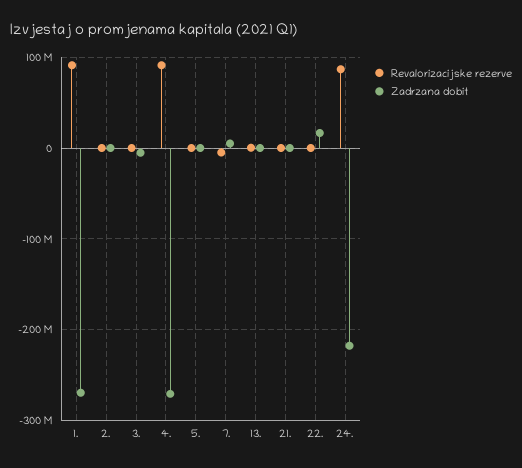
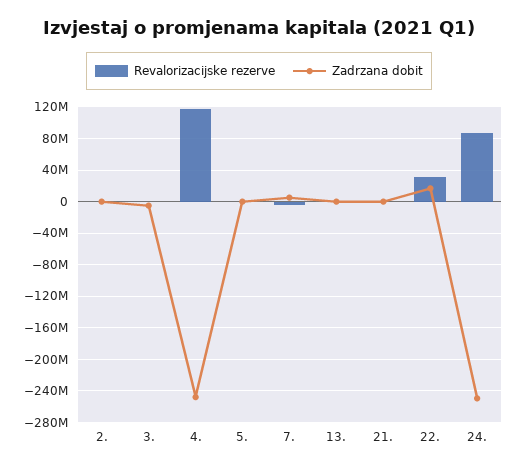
Revalorizacijske rezerve, 1.: 90000000 -> none
Zadrzana dobit, 1.: -270000000 -> none
Revalorizacijske rezerve, 4.: 90000000 -> 120000000
Zadrzana dobit, 4.: -270000000 -> -250000000
Revalorizacijske rezerve, 22.: 0 -> 30000000
Zadrzana dobit, 24.: -220000000 -> -250000000

